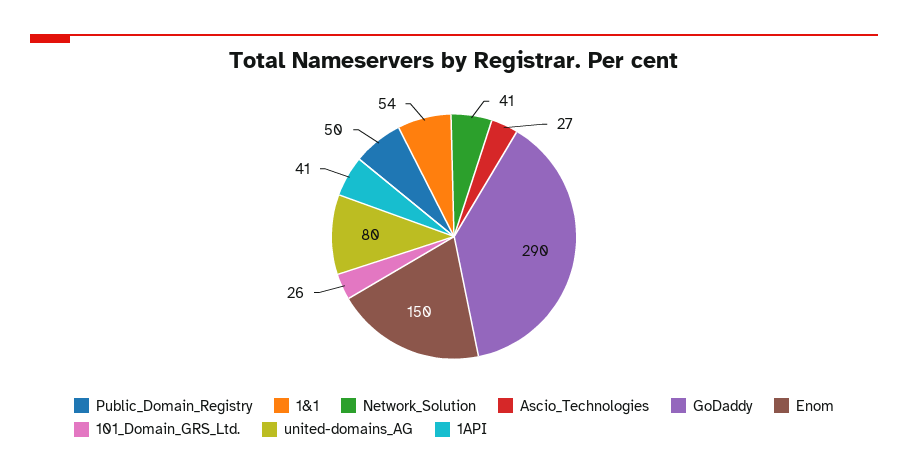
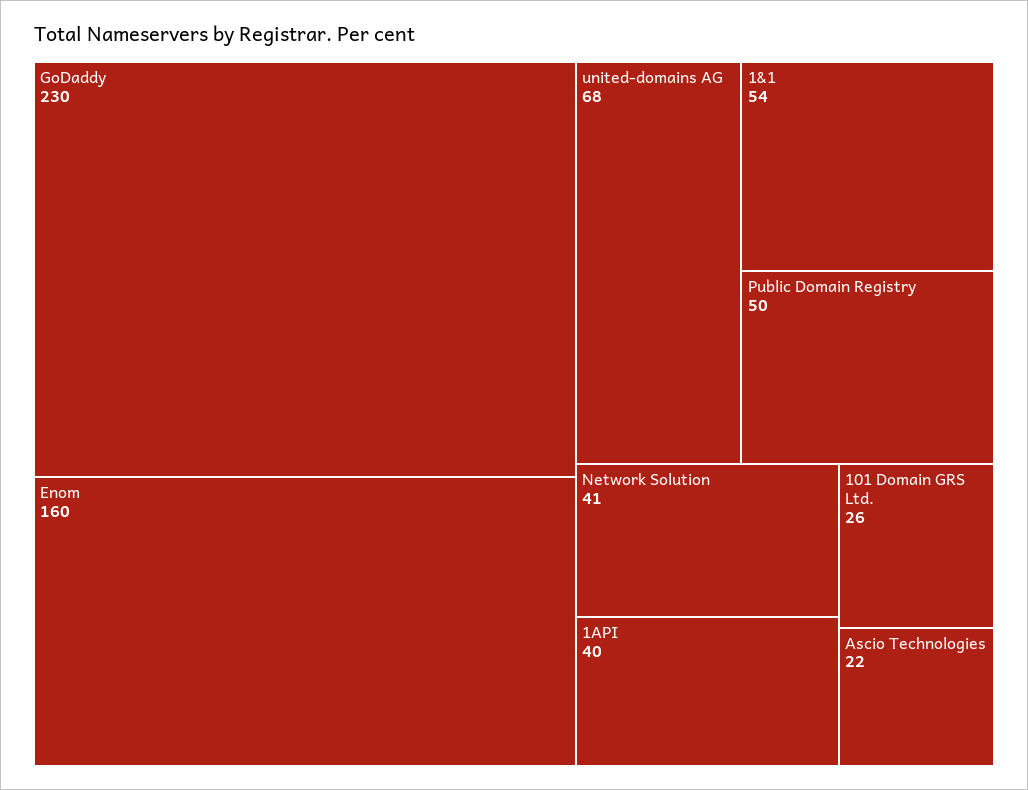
Ascio_Technologies: 27 -> 22
GoDaddy: 290 -> 230
Enom: 150 -> 160
united-domains_AG: 80 -> 68
1API: 41 -> 40

